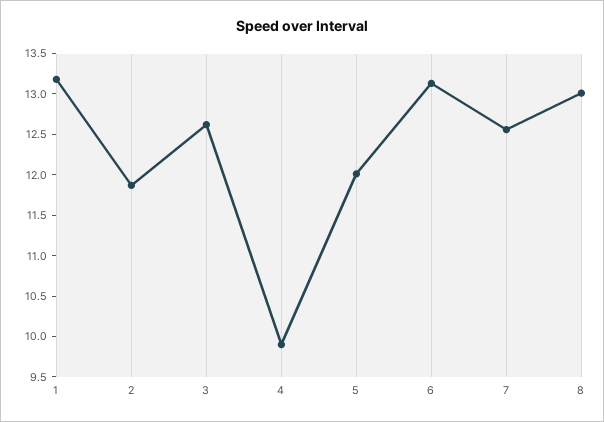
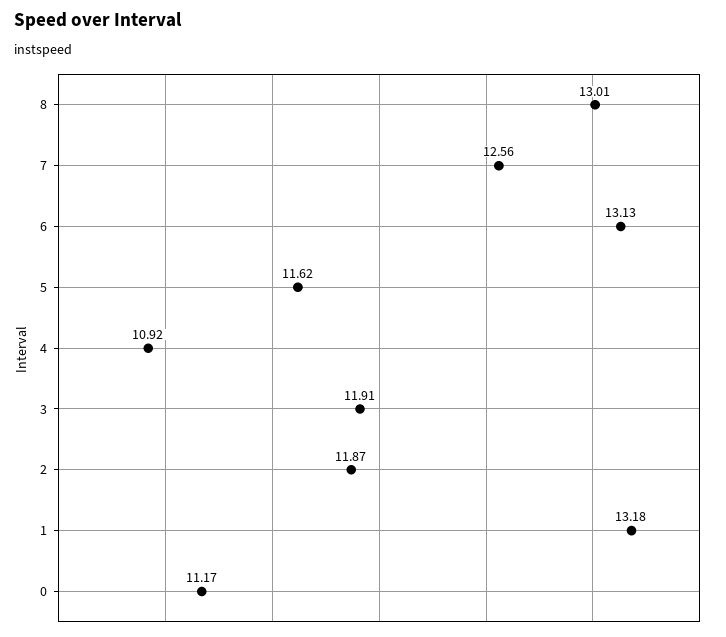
3: 12.6 -> 11.91
4: 9.9 -> 10.92
5: 12 -> 11.62
0: none -> 11.17

